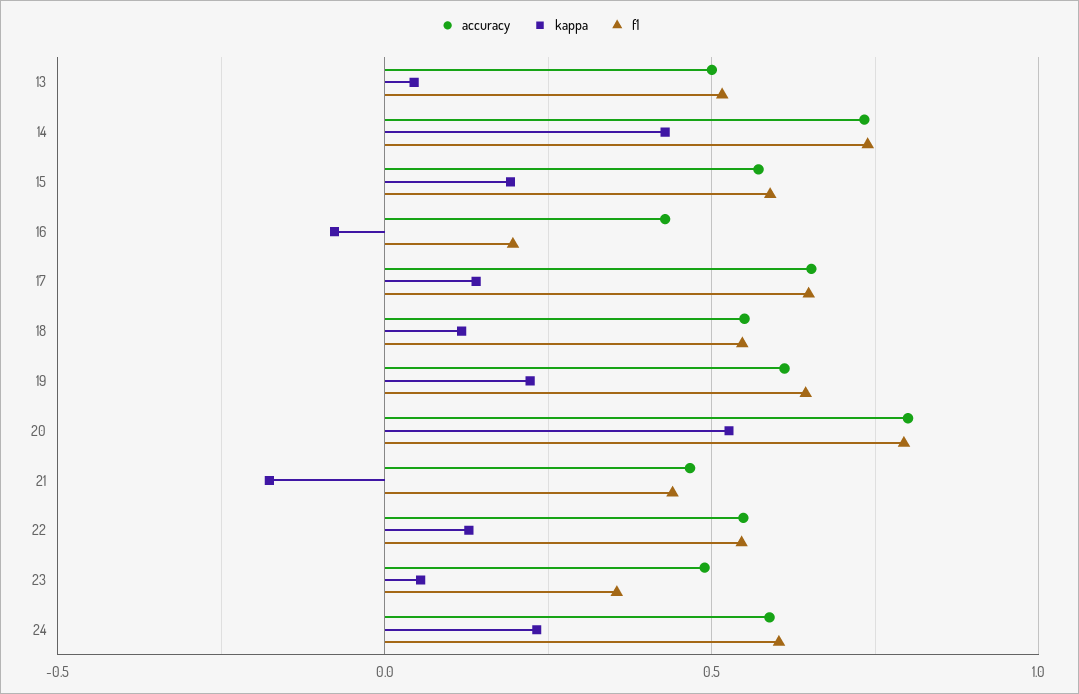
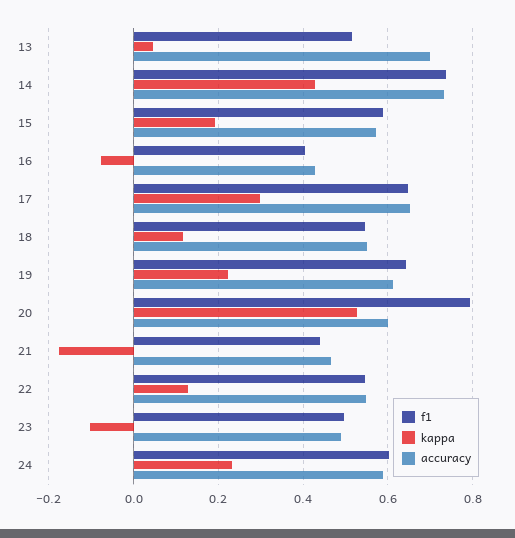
accuracy, 13: 0.5 -> 0.7
f1, 16: 0.2 -> 0.4
kappa, 17: 0.15 -> 0.3
accuracy, 20: 0.8 -> 0.6
kappa, 23: 0.05 -> -0.1
f1, 23: 0.35 -> 0.5

